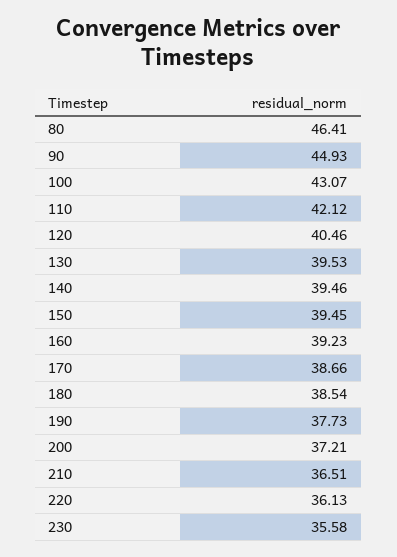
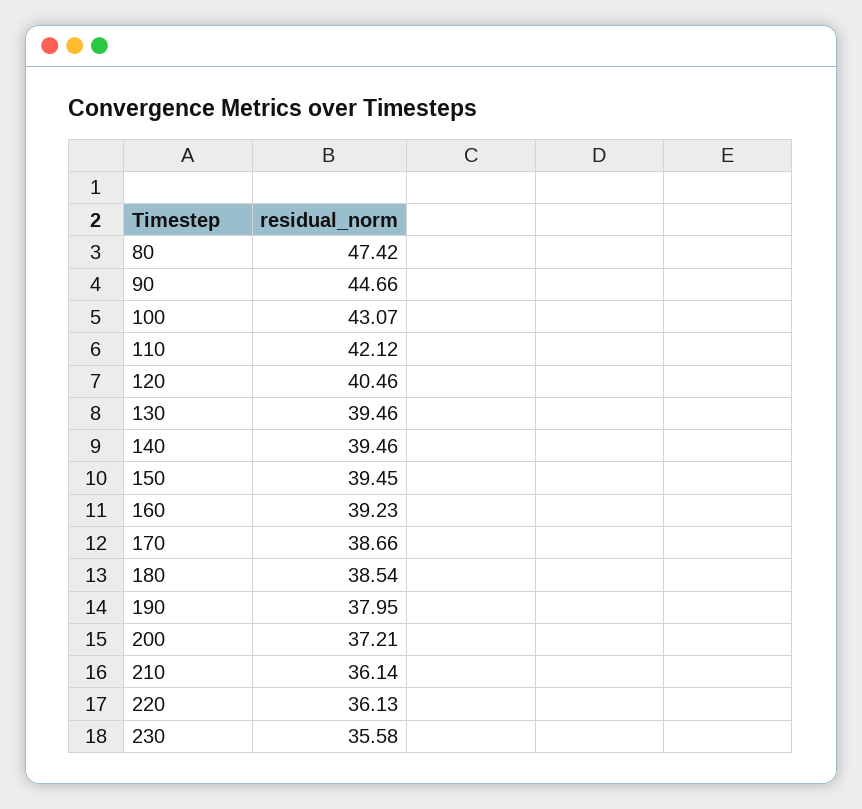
80: 46.41 -> 47.42
90: 44.93 -> 44.66
130: 39.53 -> 39.46
190: 37.73 -> 37.95
210: 36.51 -> 36.14

